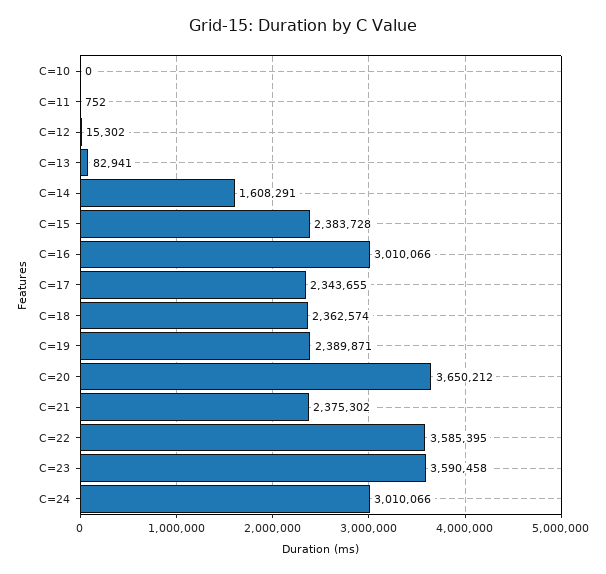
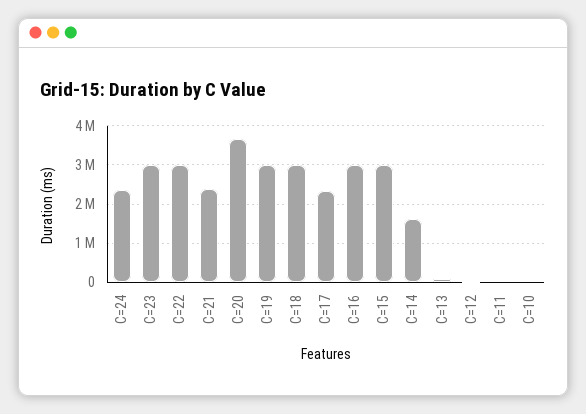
C=15: 2383728 -> 3000000
C=18: 2362574 -> 3000000
C=19: 2389871 -> 3000000
C=22: 3585395 -> 3000000
C=23: 3590458 -> 3000000
C=24: 3010066 -> 2400000

